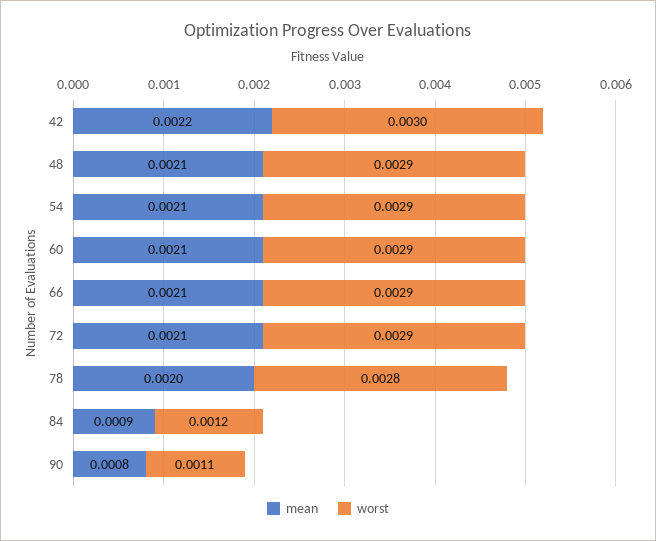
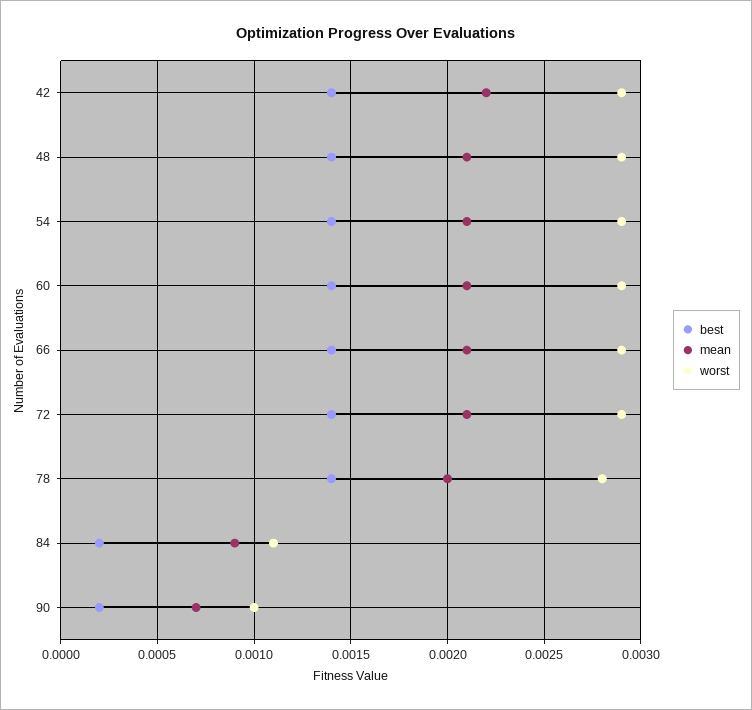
worst, 42: 0.003 -> 0.0029
worst, 84: 0.0012 -> 0.0011
mean, 90: 0.0008 -> 0.0007
worst, 90: 0.0011 -> 0.001
best, 42: none -> 0.0014
best, 48: none -> 0.0014
best, 54: none -> 0.0014
best, 60: none -> 0.0014
best, 66: none -> 0.0014
best, 72: none -> 0.0014
best, 78: none -> 0.0014
best, 84: none -> 0.0002
best, 90: none -> 0.0002

